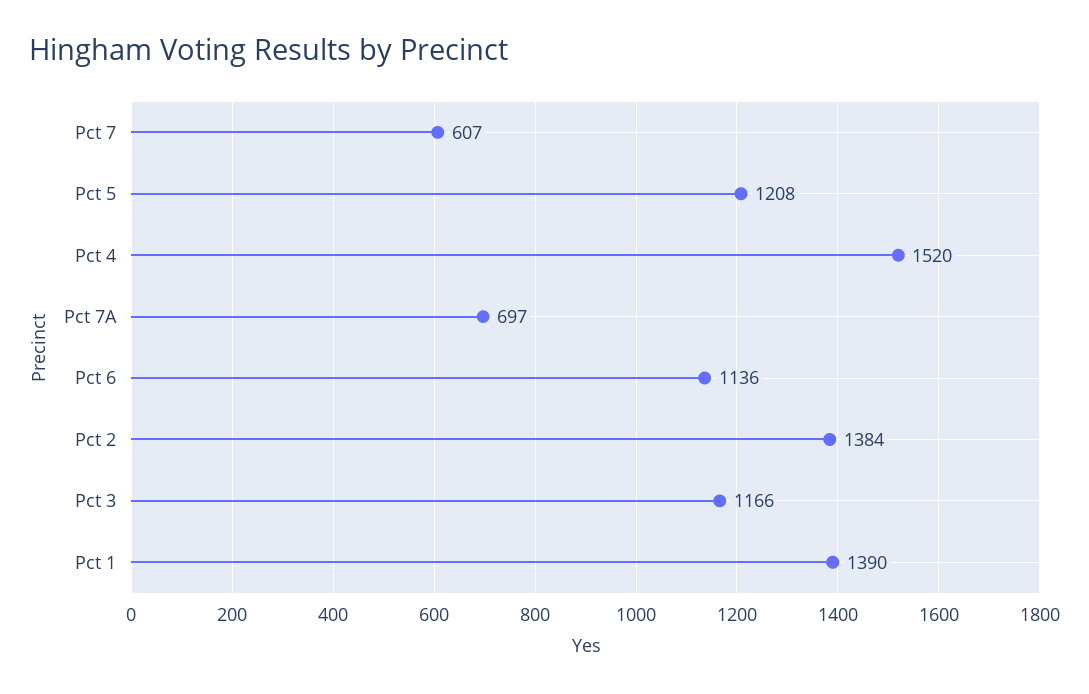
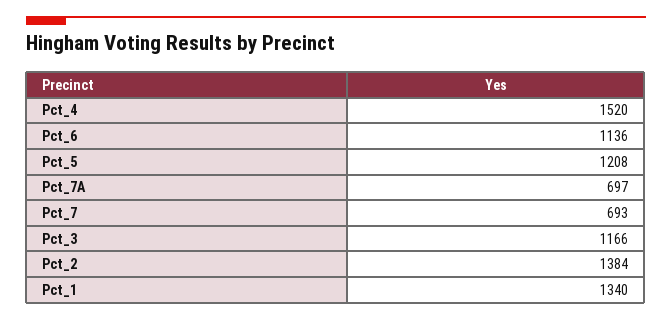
Pct 7: 607 -> 693
Pct 1: 1390 -> 1340

